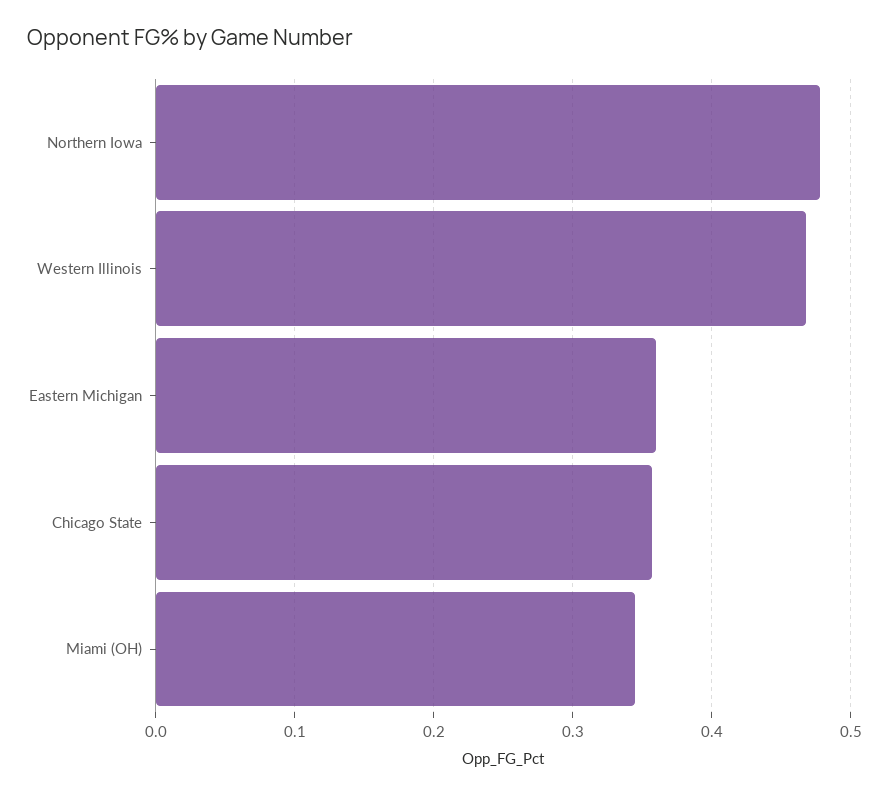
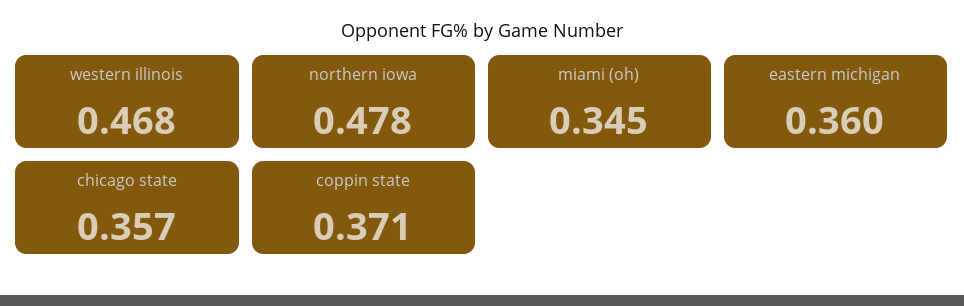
coppin state: none -> 0.371

